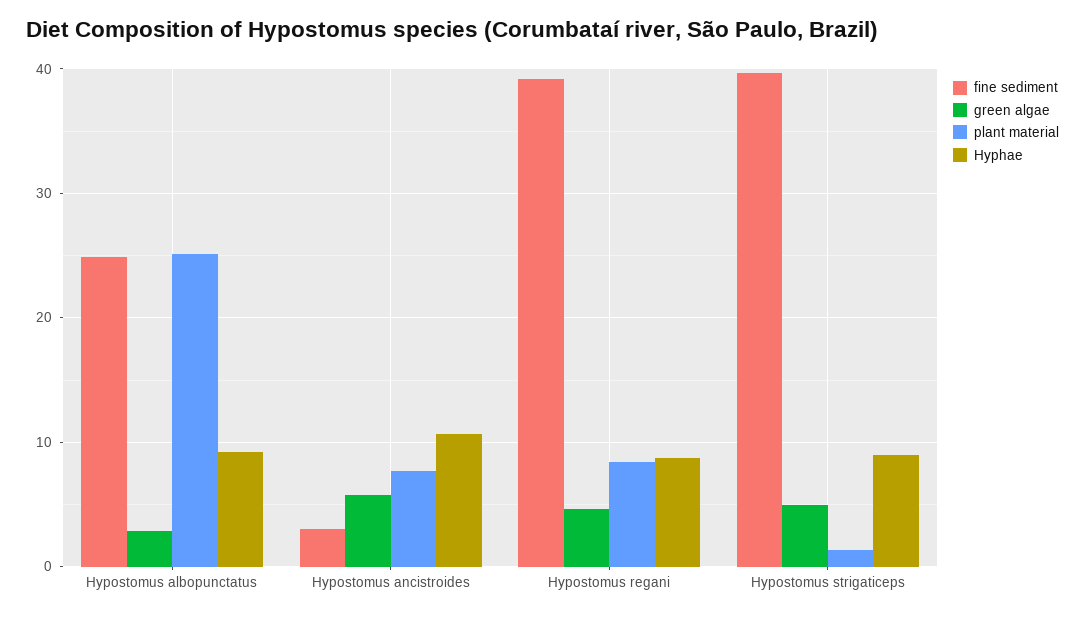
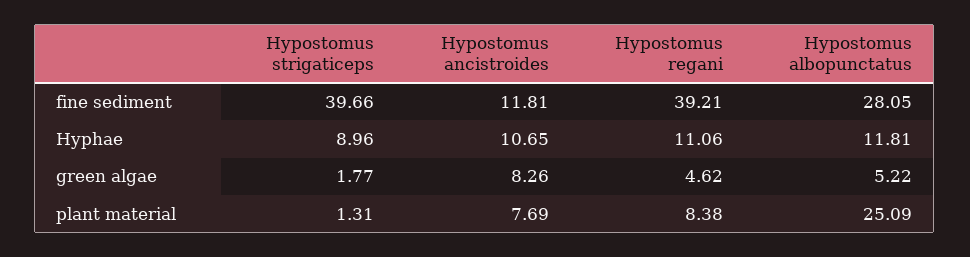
fine sediment, Hypostomus albopunctatus: 25 -> 28.05
green algae, Hypostomus albopunctatus: 3 -> 5.22
Hyphae, Hypostomus albopunctatus: 9 -> 11.81
fine sediment, Hypostomus ancistroides: 3 -> 11.81
green algae, Hypostomus ancistroides: 6 -> 8.26
Hyphae, Hypostomus regani: 9 -> 11.06
green algae, Hypostomus strigaticeps: 5 -> 1.77

